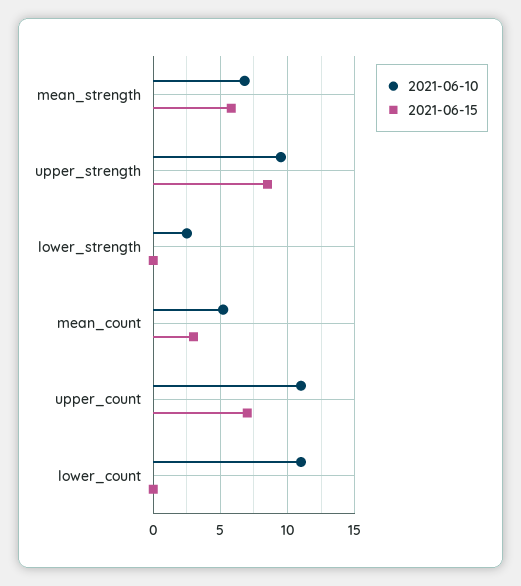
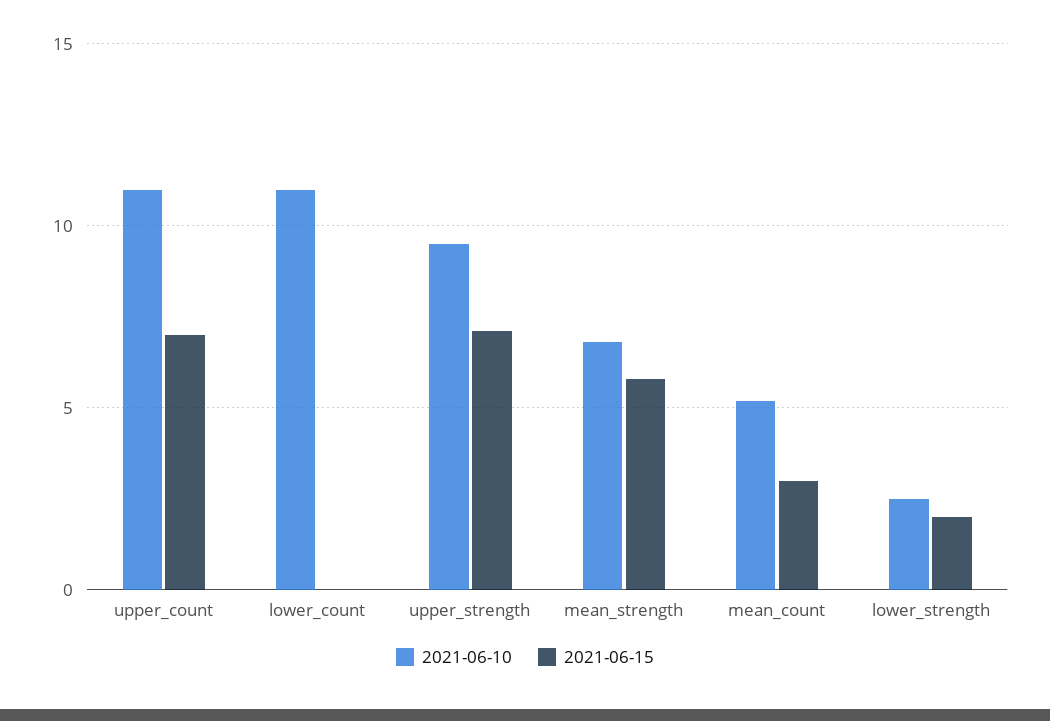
2021-06-15, upper_strength: 8.5 -> 7
2021-06-15, lower_strength: 0 -> 2

